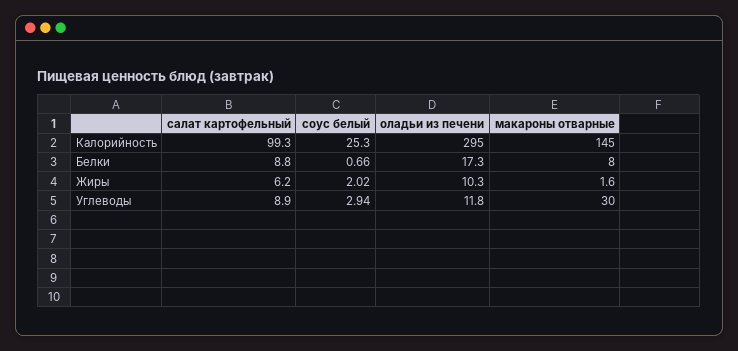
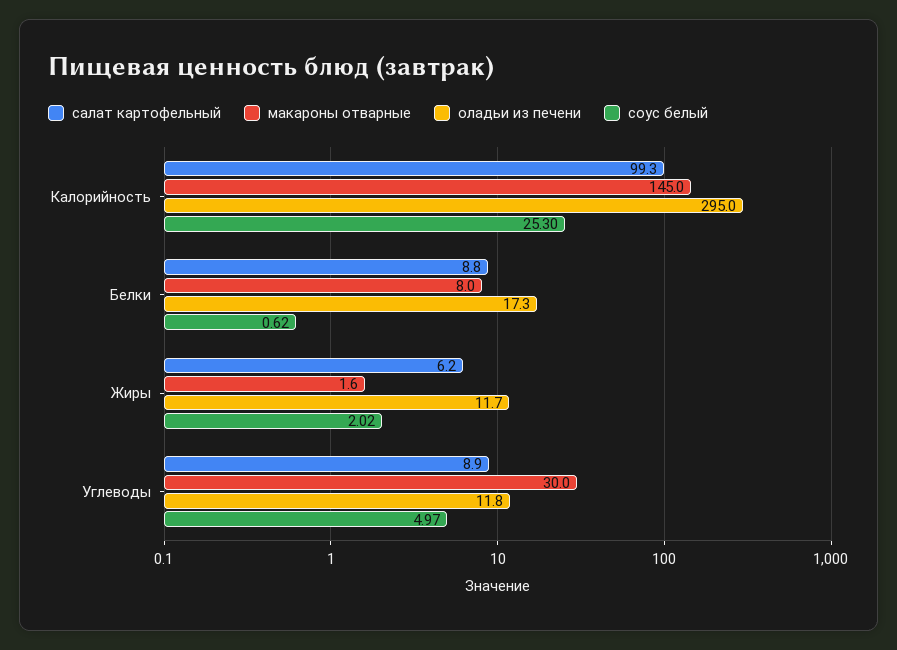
соус белый, Белки: 0.66 -> 0.62
оладьи из печени, Жиры: 10.3 -> 11.7
соус белый, Углеводы: 2.94 -> 4.97

